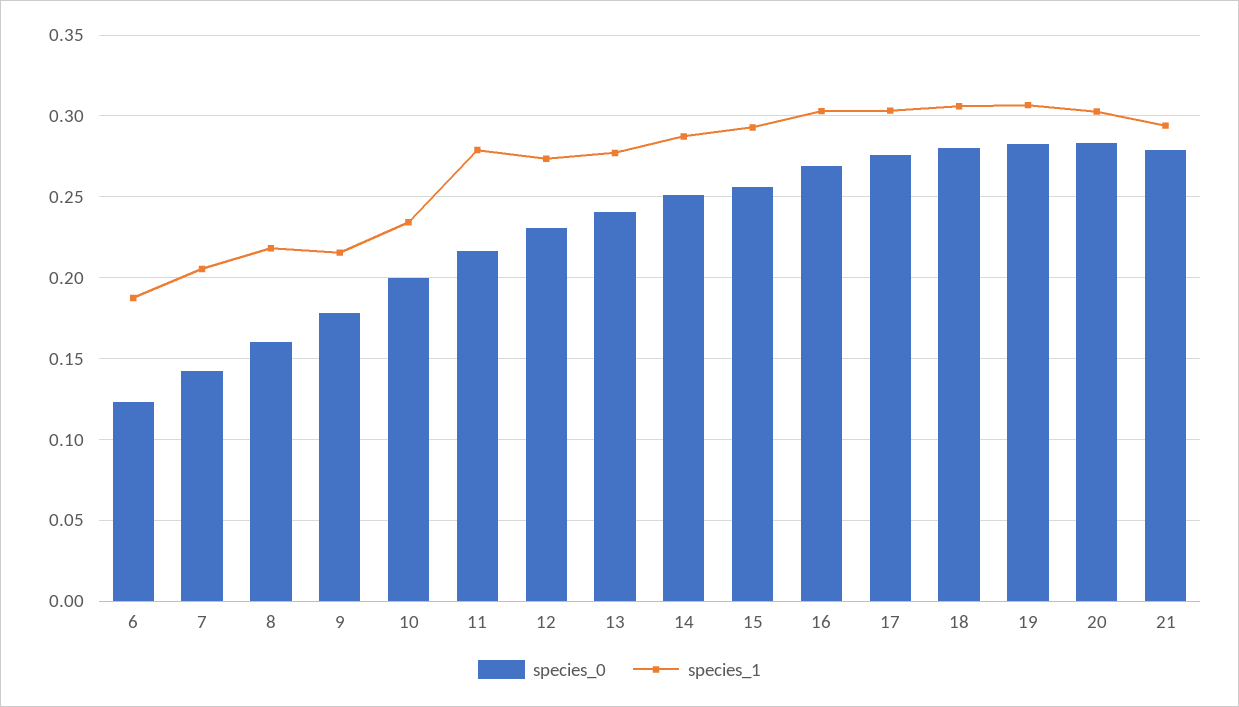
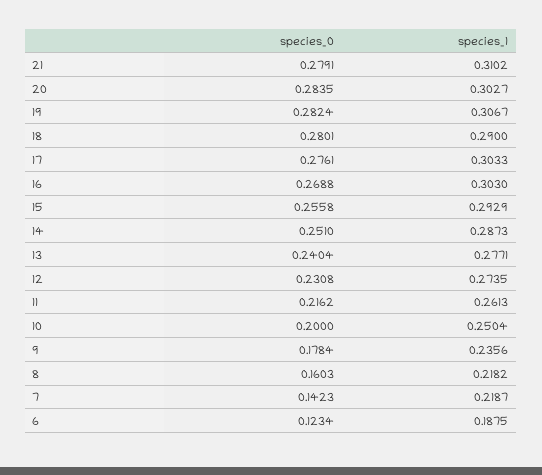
species_1, 7: 0.205 -> 0.2187
species_1, 9: 0.215 -> 0.2356
species_1, 10: 0.235 -> 0.2504
species_1, 11: 0.28 -> 0.2613
species_1, 18: 0.305 -> 0.29
species_1, 21: 0.295 -> 0.3102

